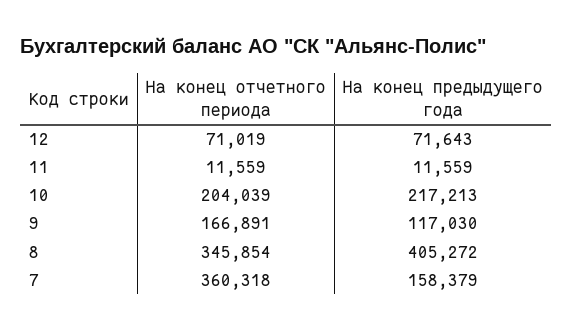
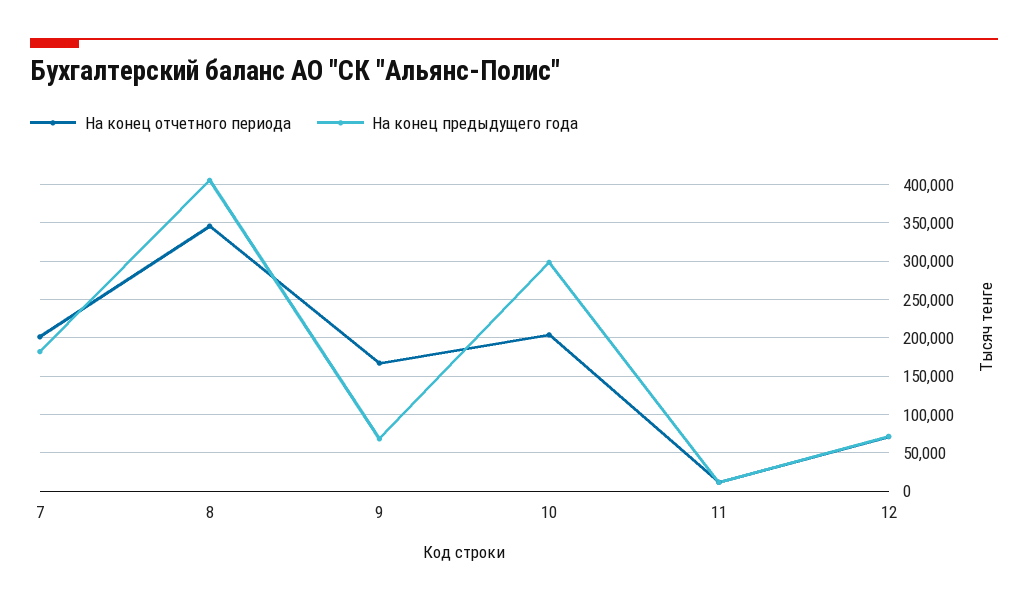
На конец предыдущего года, 10: 217213 -> 300000
На конец предыдущего года, 9: 117030 -> 70000
На конец отчетного периода, 7: 360318 -> 200000
На конец предыдущего года, 7: 158379 -> 180000

